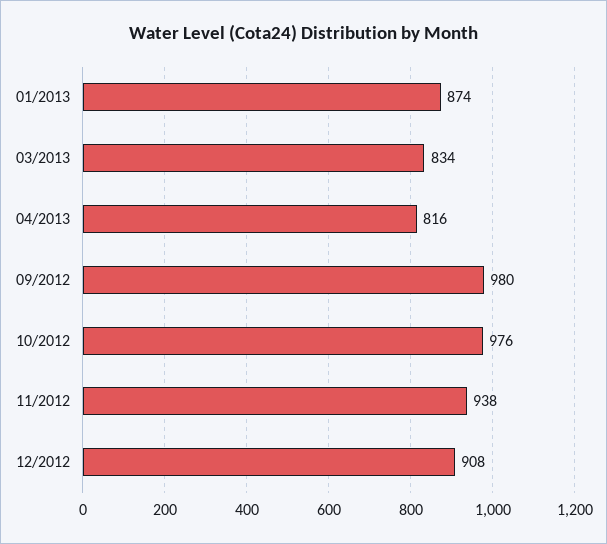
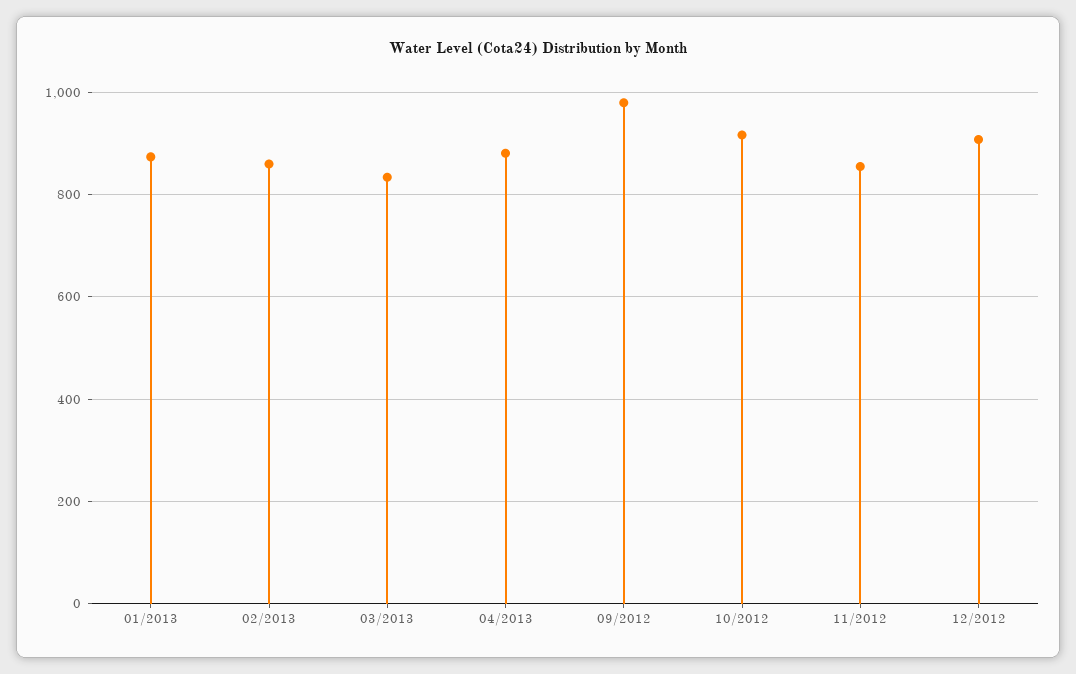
04/2013: 816 -> 880
10/2012: 976 -> 920
11/2012: 938 -> 860
02/2013: none -> 860

